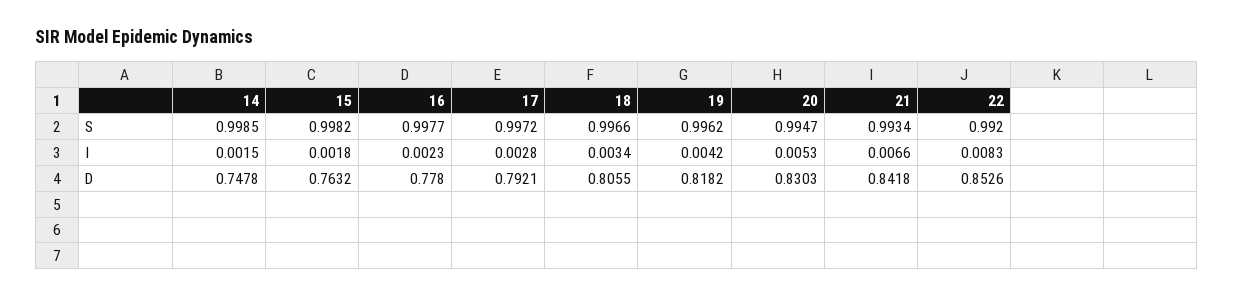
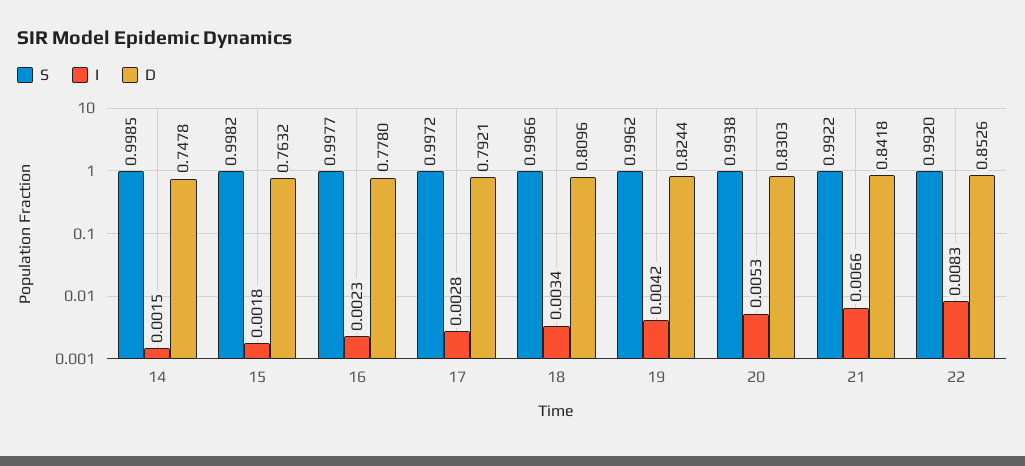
S, 20: 0.9947 -> 0.9938
S, 21: 0.9934 -> 0.9922
D, 18: 0.8055 -> 0.8096
D, 19: 0.8182 -> 0.8244

